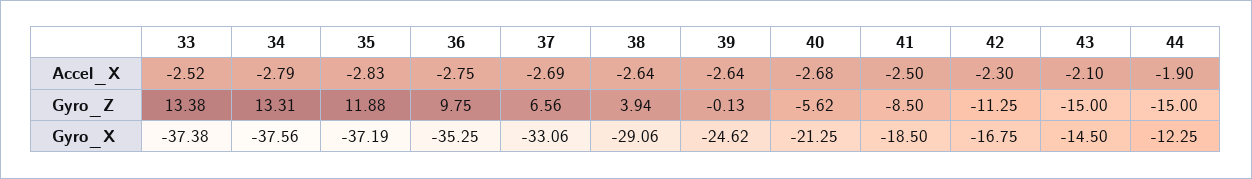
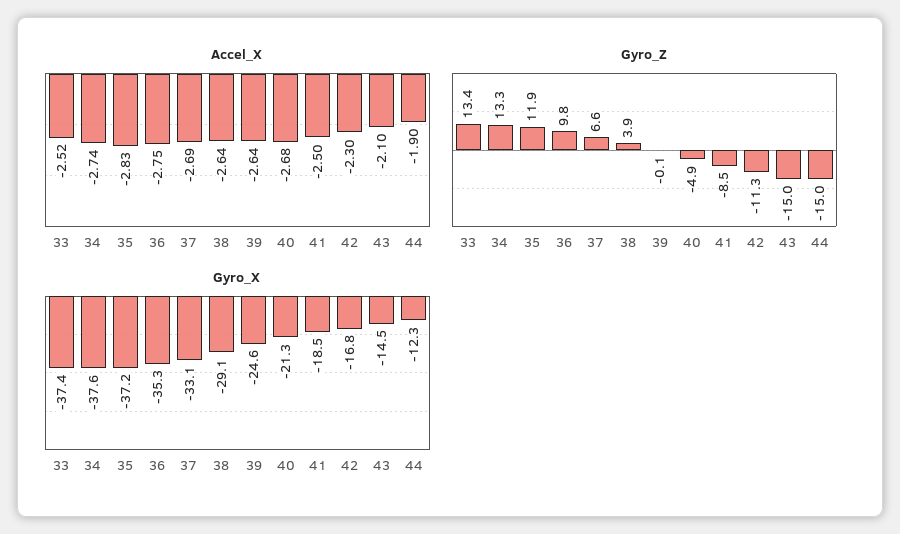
Accel_X, 34: -2.79 -> -2.74
Gyro_Z, 40: -5.62 -> -4.9

